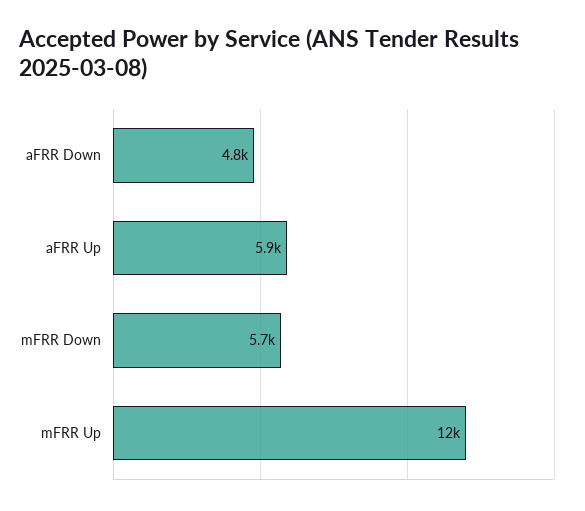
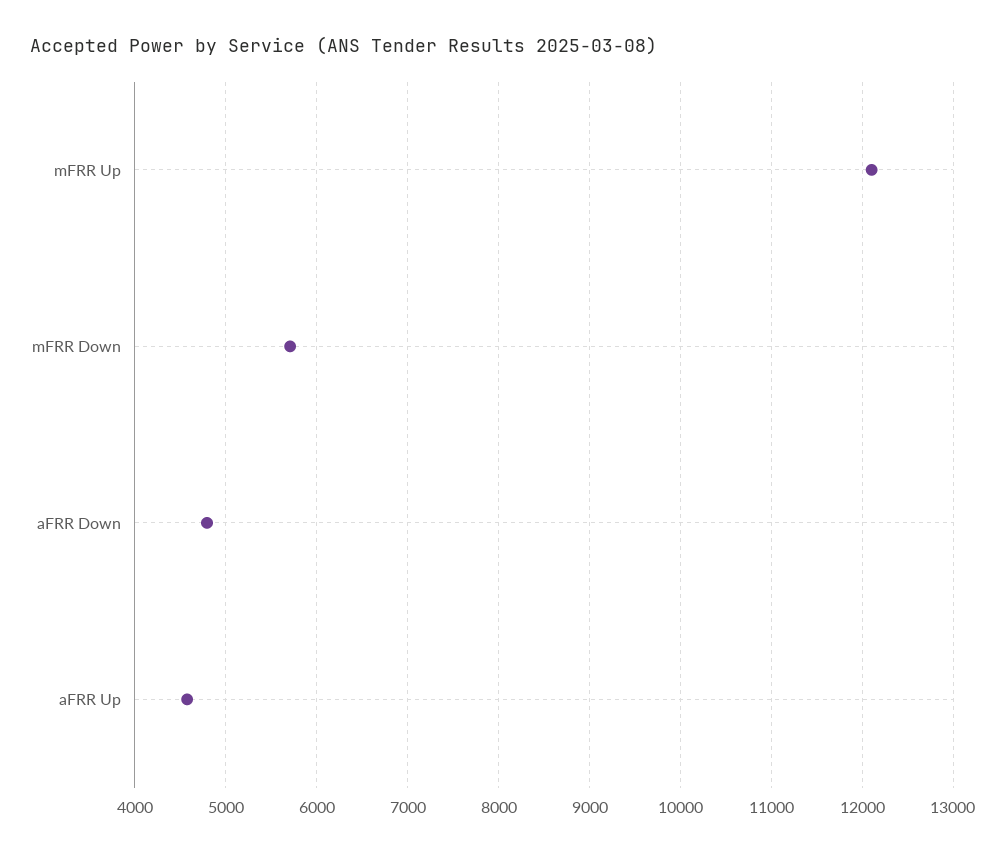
aFRR Up: 5900 -> 4600

